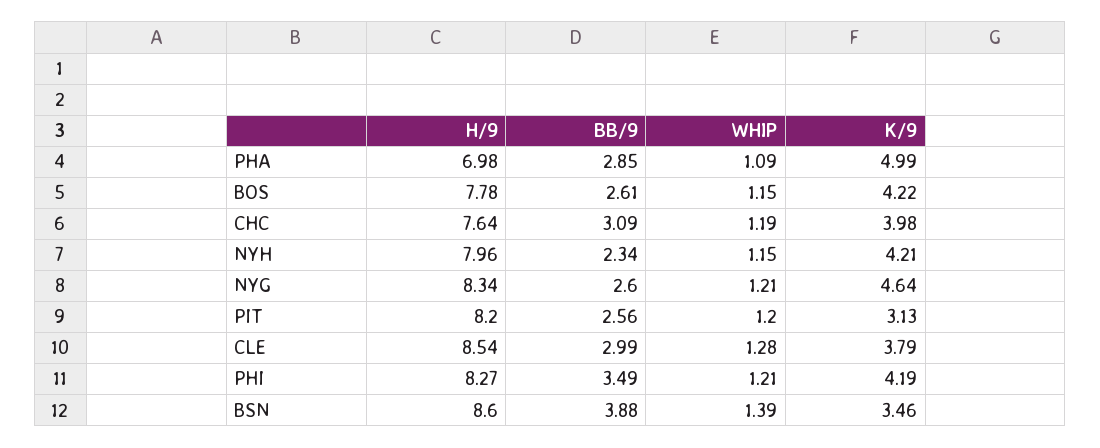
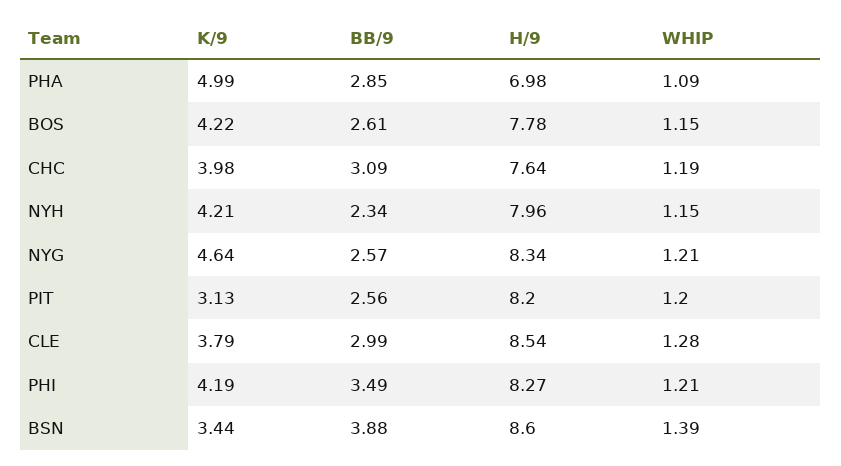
BB/9, NYG: 2.6 -> 2.57
K/9, BSN: 3.46 -> 3.44

